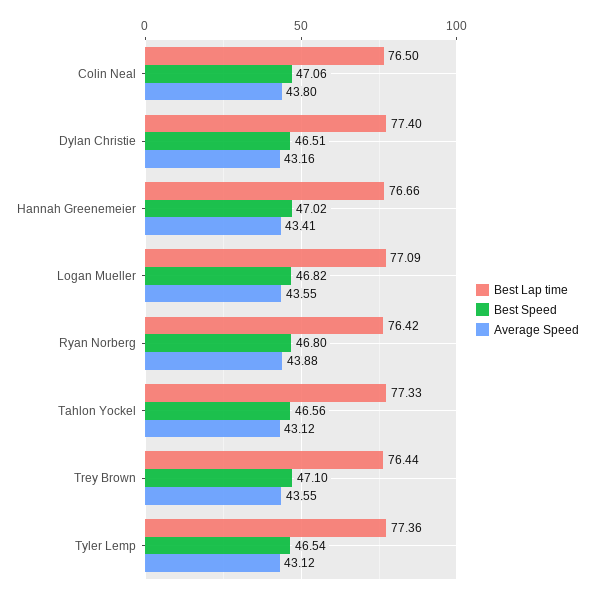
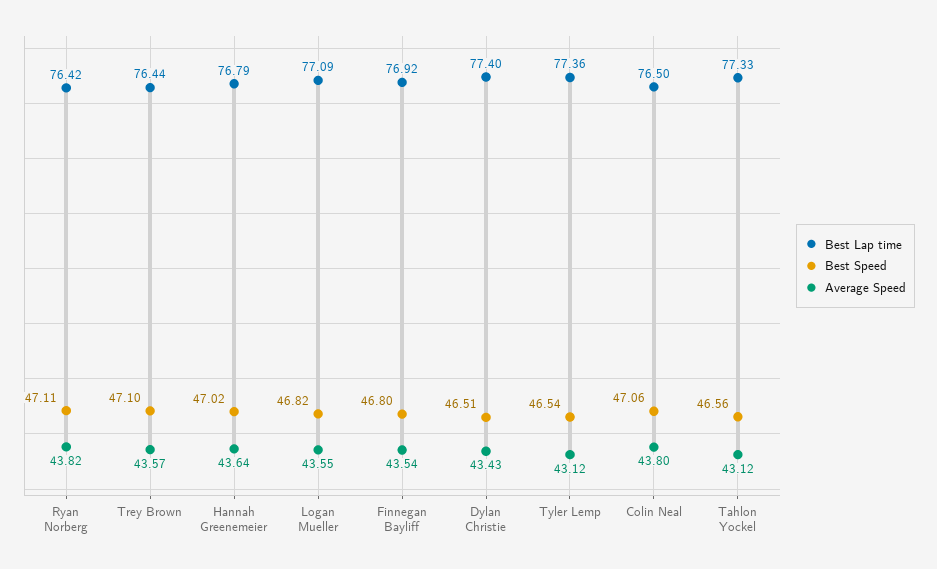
Average Speed, Dylan Christie: 43.16 -> 43.43
Best Lap time, Hannah Greenemeier: 76.66 -> 76.79
Average Speed, Hannah Greenemeier: 43.41 -> 43.64
Best Speed, Ryan Norberg: 46.8 -> 47.11
Average Speed, Ryan Norberg: 43.88 -> 43.82
Average Speed, Trey Brown: 43.55 -> 43.57
Best Lap time, Finnegan Bayliff: none -> 76.92
Best Speed, Finnegan Bayliff: none -> 46.8
Average Speed, Finnegan Bayliff: none -> 43.54

